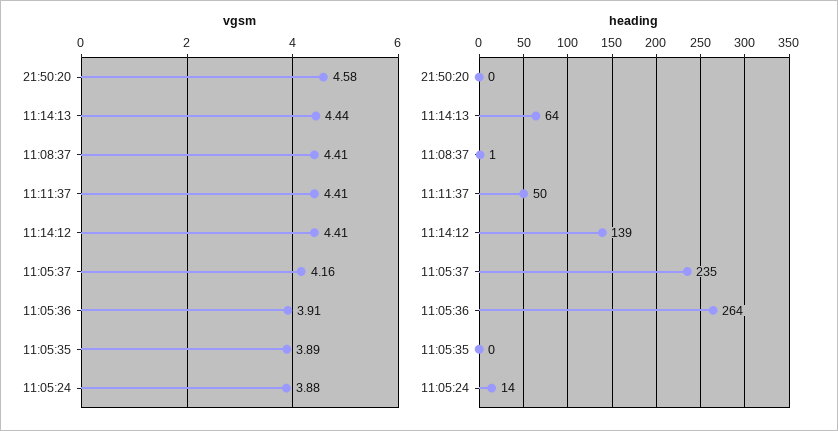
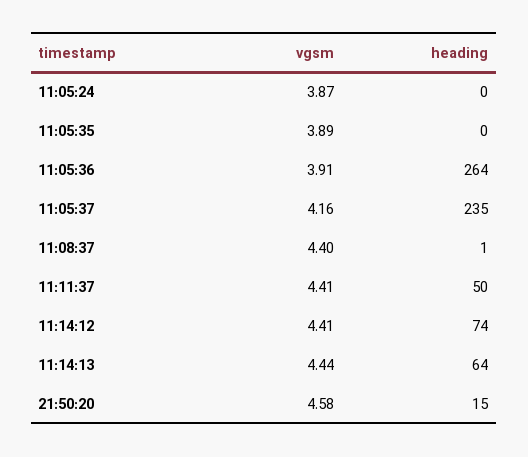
vgsm, 11:08:37: 4.41 -> 4.4
vgsm, 11:05:24: 3.88 -> 3.87
heading, 21:50:20: 0 -> 15
heading, 11:14:12: 139 -> 74
heading, 11:05:24: 14 -> 0

